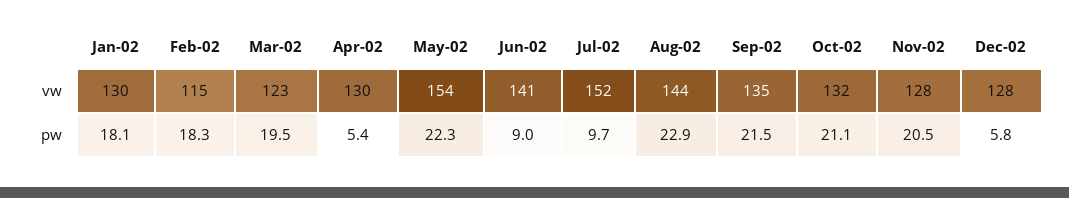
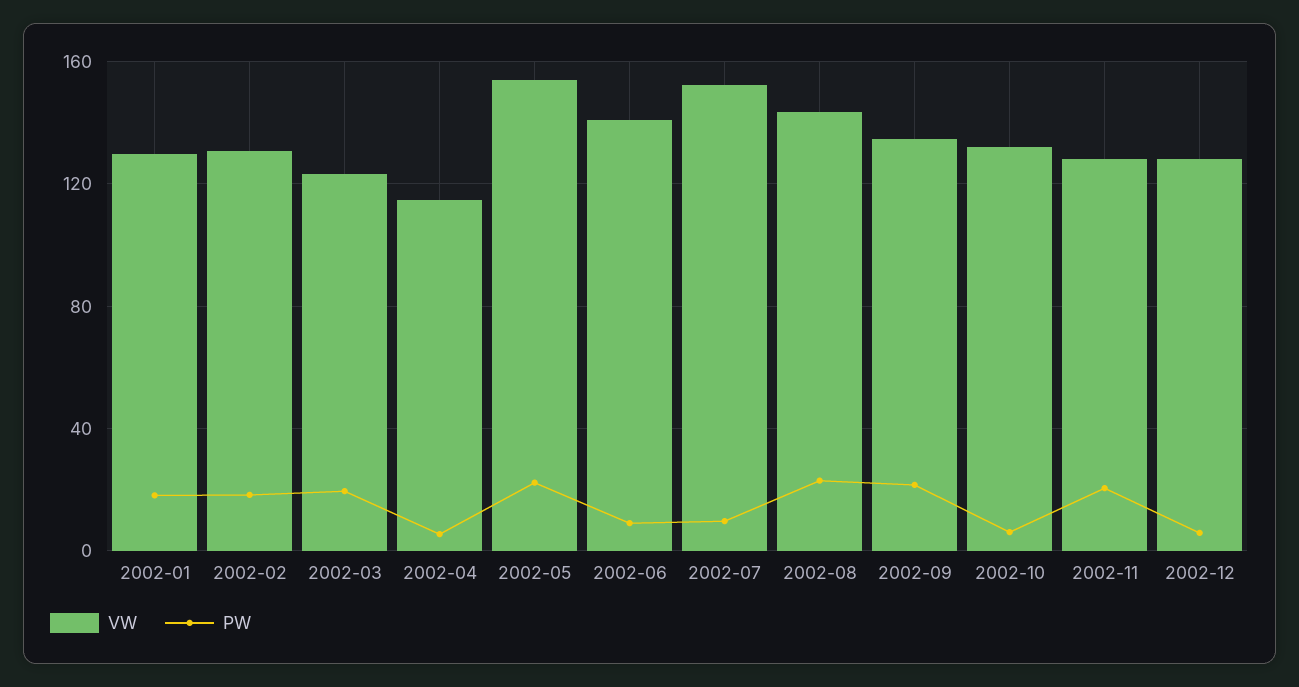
vw, Feb-02: 115 -> 130
vw, Apr-02: 130 -> 115
pw, Oct-02: 21.1 -> 5

